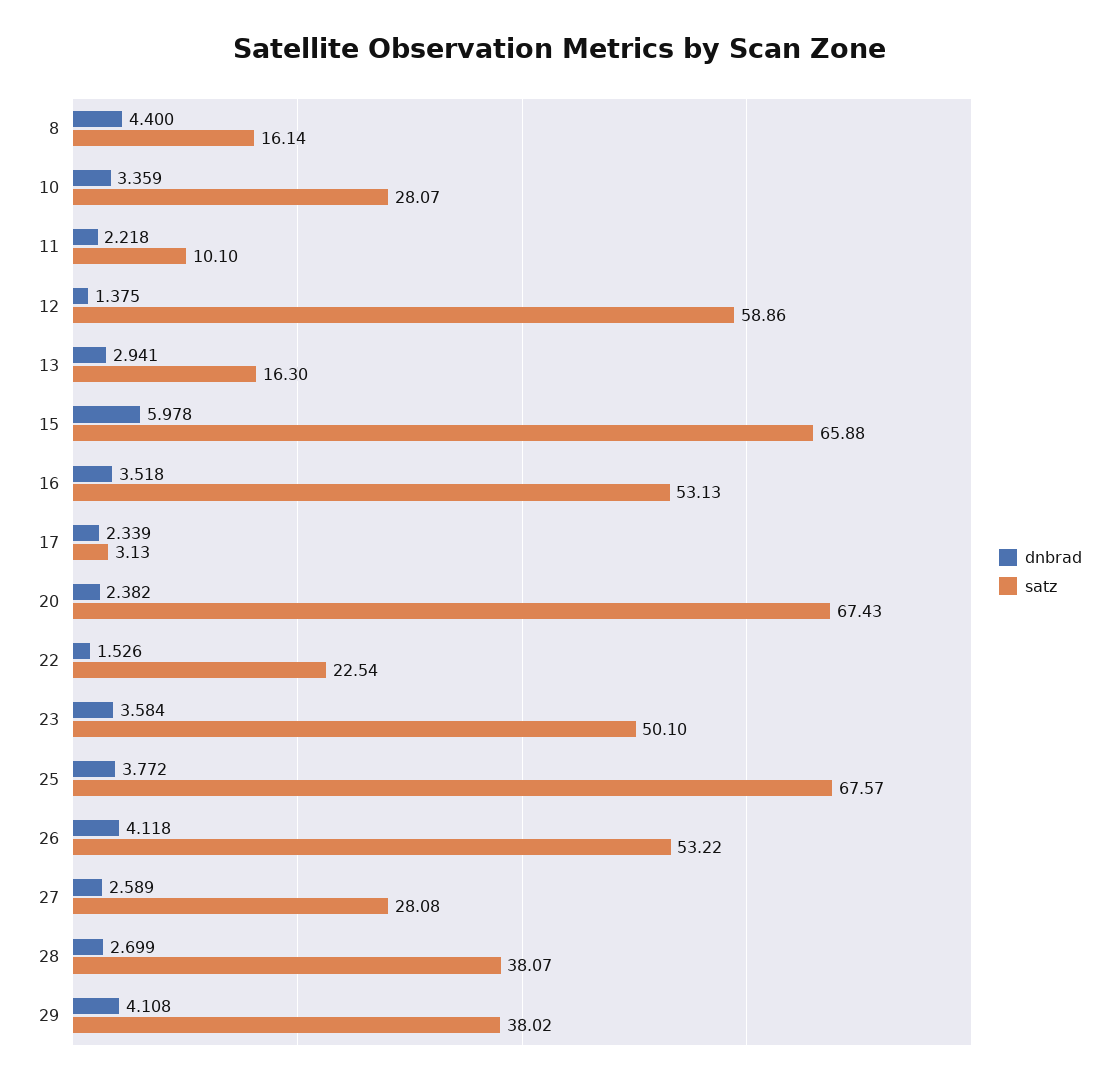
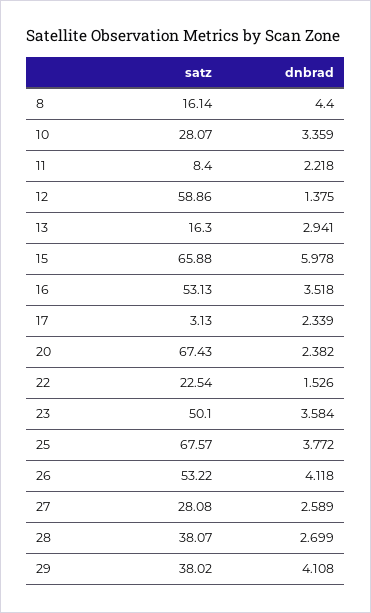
satz, 11: 10.1 -> 8.4

